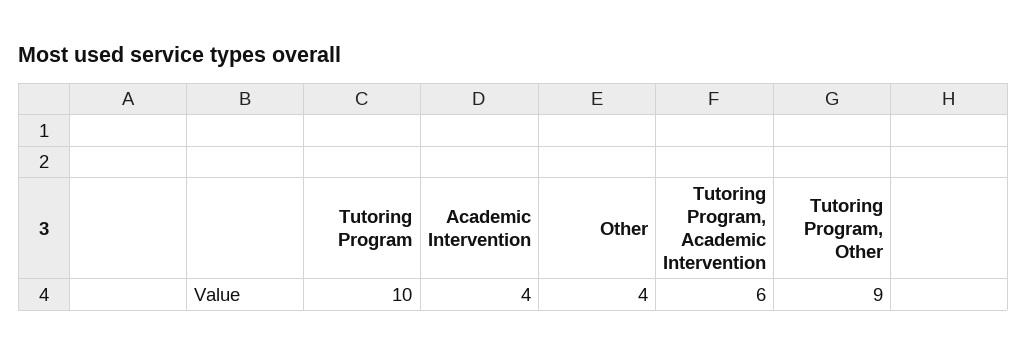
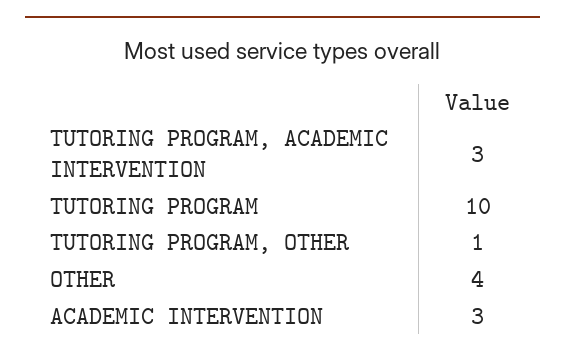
Academic Intervention: 4 -> 3
Tutoring Program, Academic Intervention: 6 -> 3
Tutoring Program, Other: 9 -> 1

